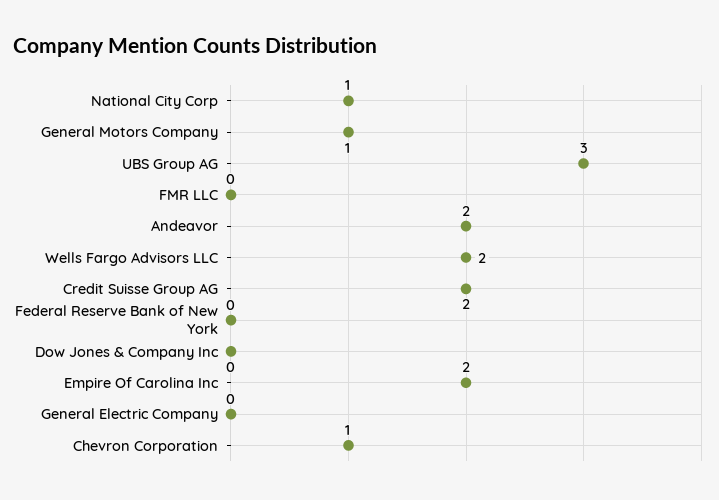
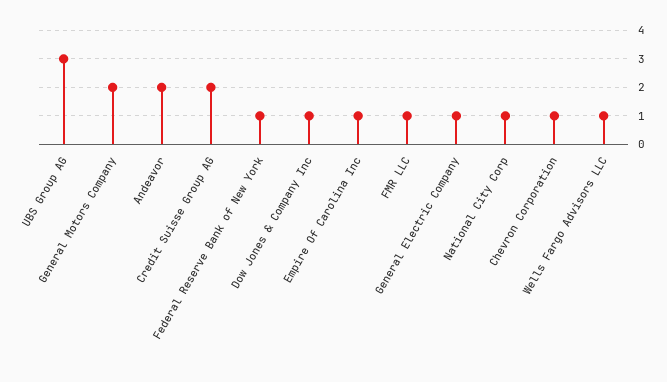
General Motors Company: 1 -> 2
FMR LLC: 0 -> 1
Wells Fargo Advisors LLC: 2 -> 1
Federal Reserve Bank of New York: 0 -> 1
Dow Jones & Company Inc: 0 -> 1
Empire Of Carolina Inc: 2 -> 1
General Electric Company: 0 -> 1

